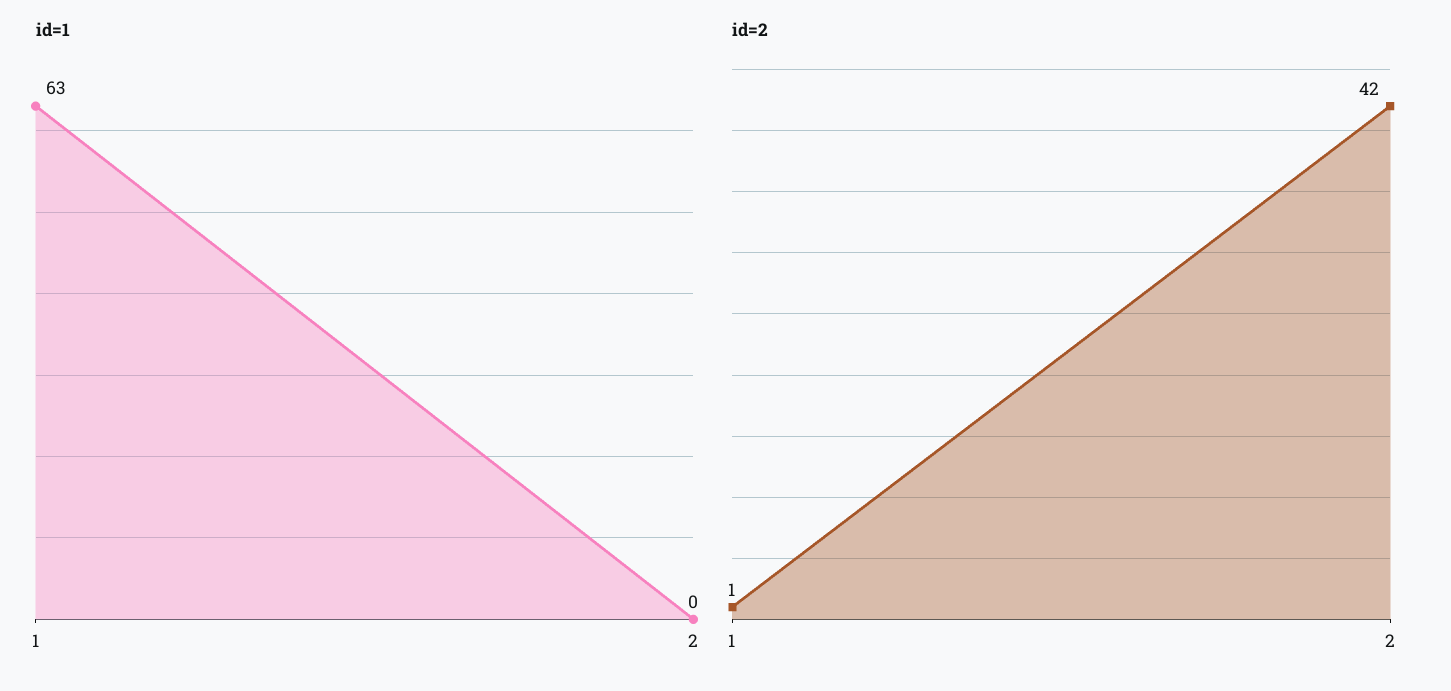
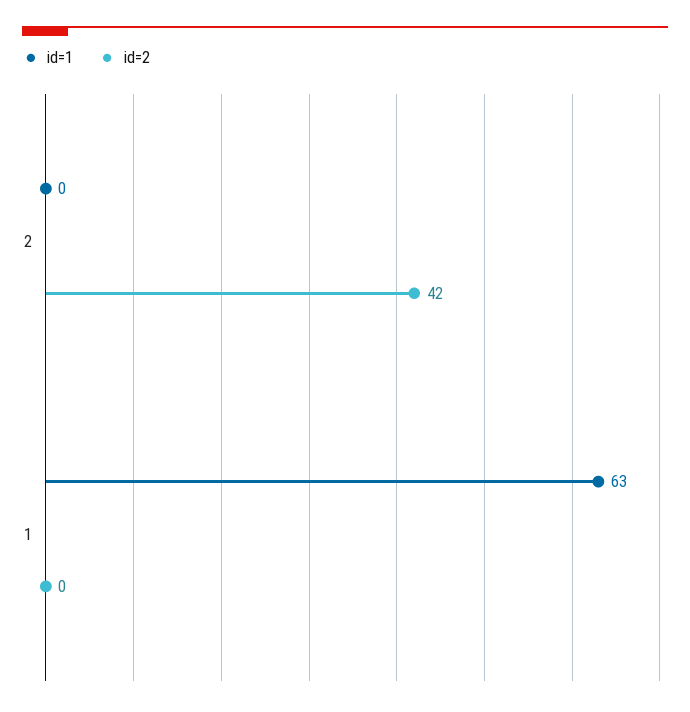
id=2, 1: 1 -> 0

